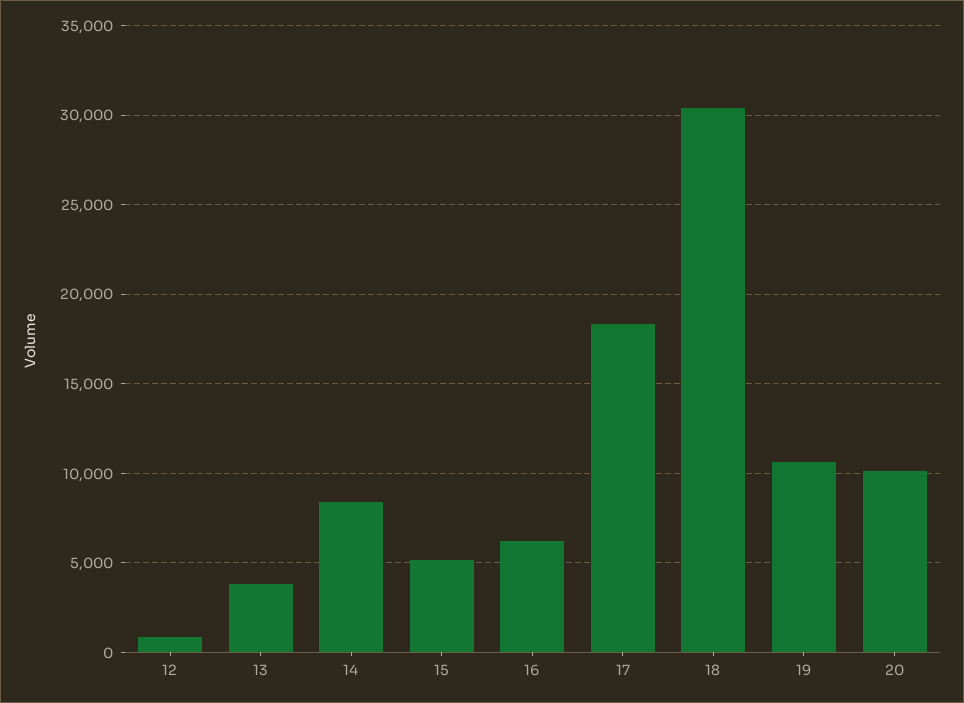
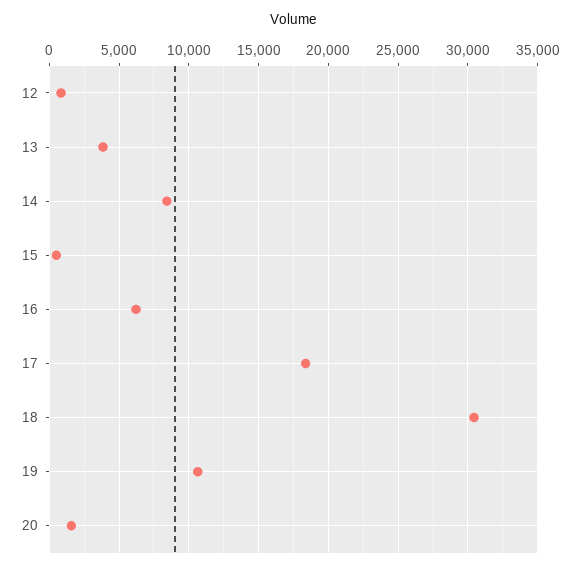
15: 5000 -> 500
20: 10000 -> 1500

